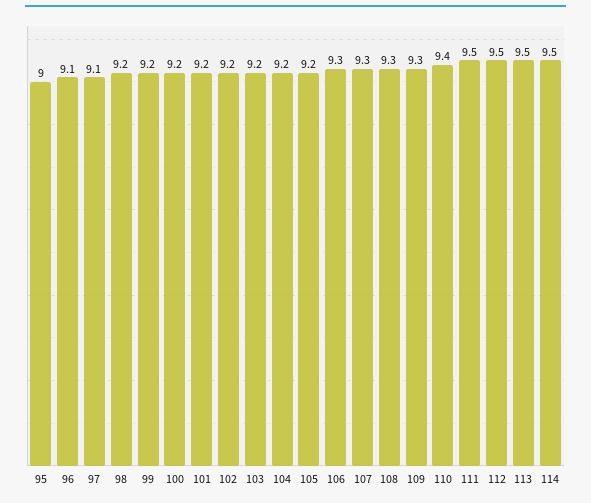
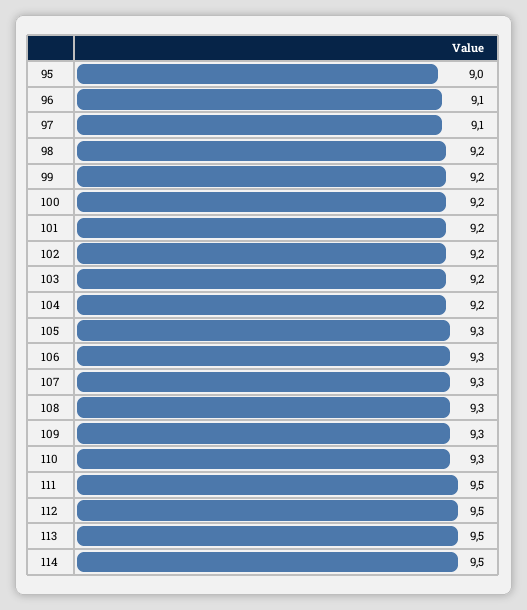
105: 9.2 -> 9.3
110: 9.4 -> 9.3

